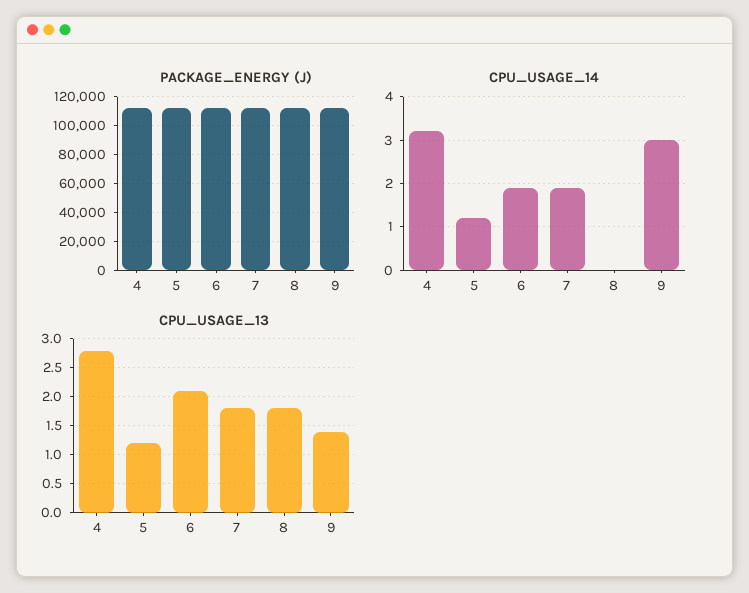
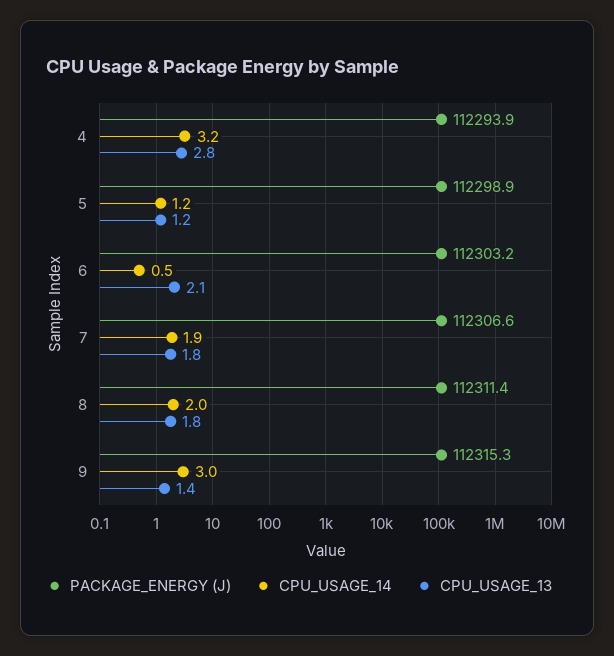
CPU_USAGE_14, 6: 2 -> 0.5
CPU_USAGE_14, 8: 0 -> 2

